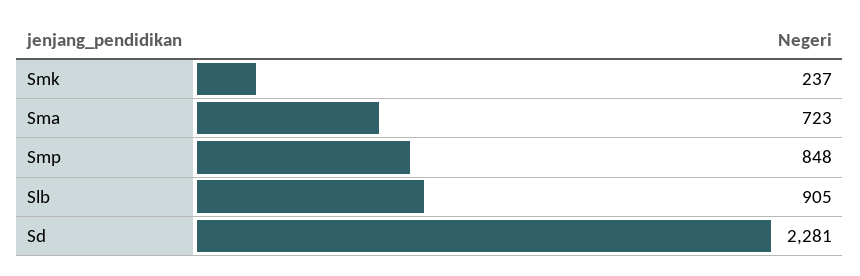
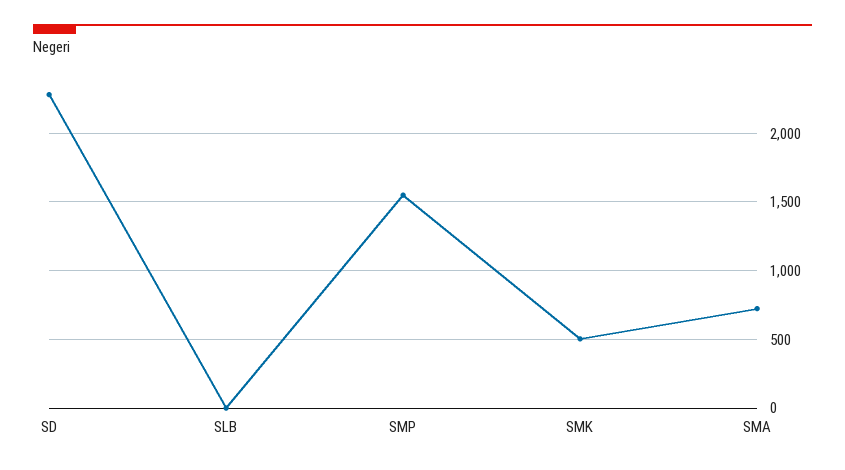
Smk: 237 -> 500
Smp: 848 -> 1550
Slb: 905 -> 0

